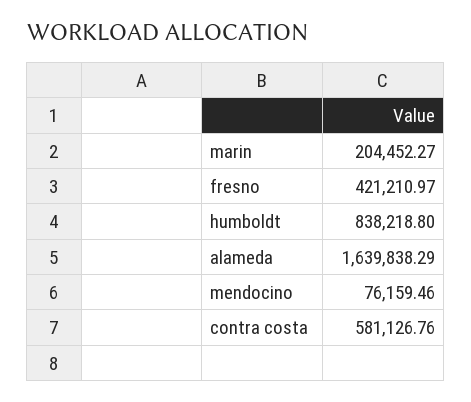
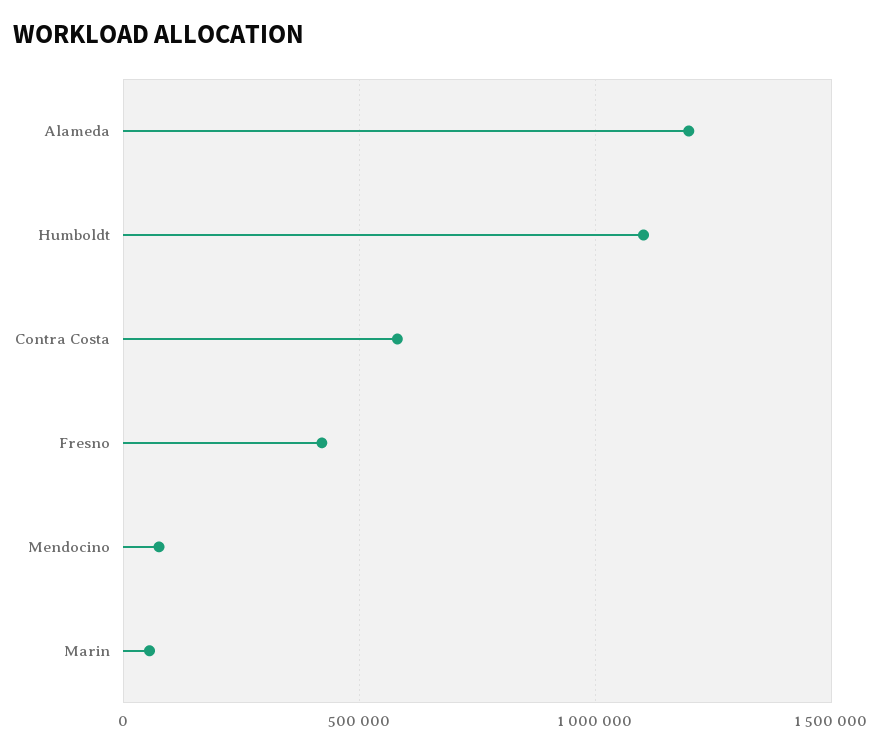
marin: 204452.27 -> 50000
humboldt: 838218.8 -> 1100000
alameda: 1639838.29 -> 1200000

